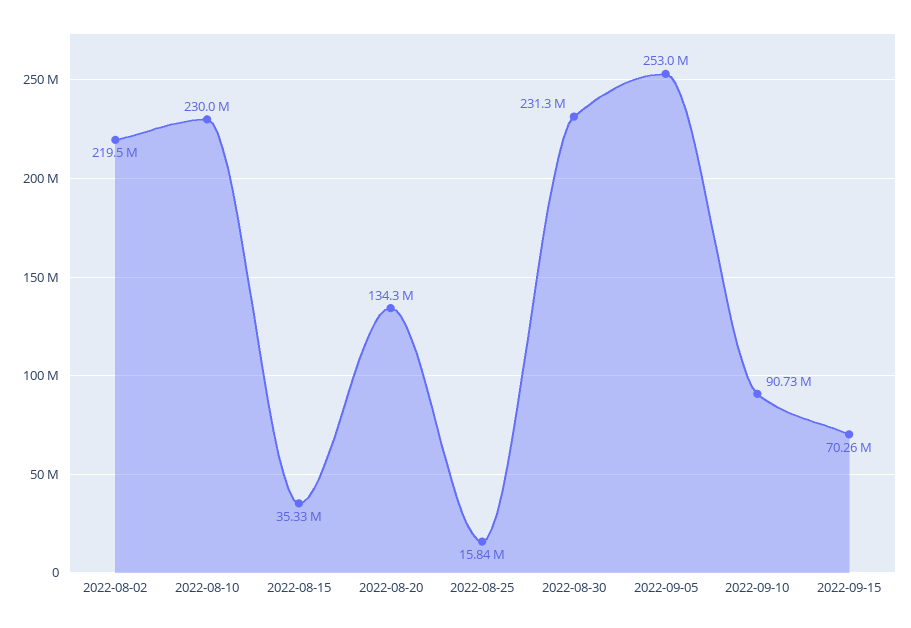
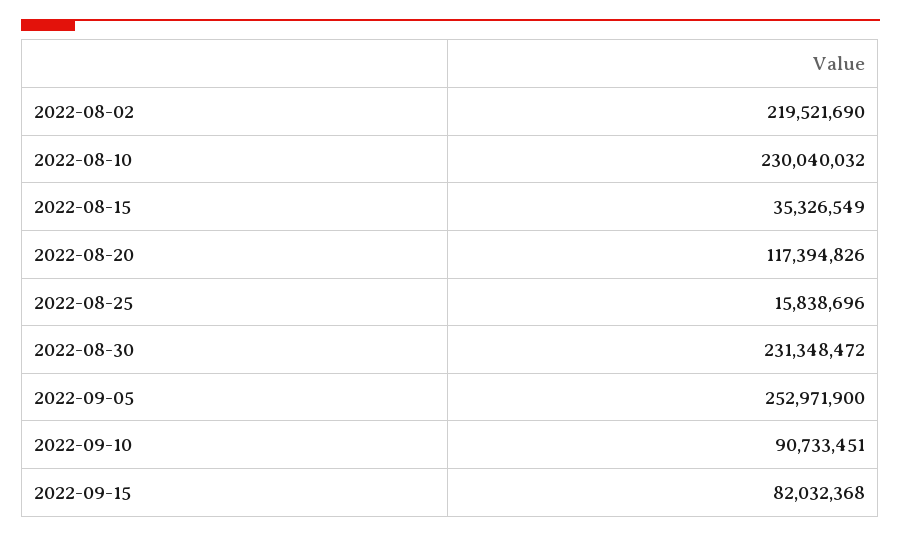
2022-08-20: 134300000 -> 117394826
2022-09-15: 70260000 -> 82032368

